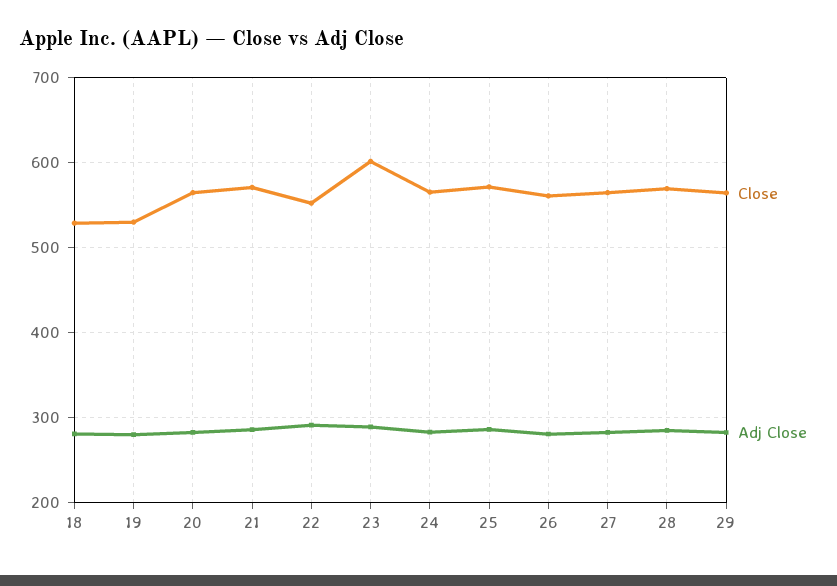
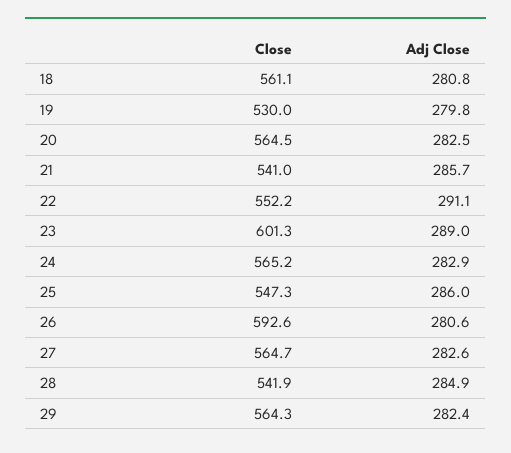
Close, 18: 530 -> 561.1
Close, 21: 570 -> 541
Close, 25: 570 -> 547.3
Close, 26: 560 -> 592.6
Close, 28: 570 -> 541.9

